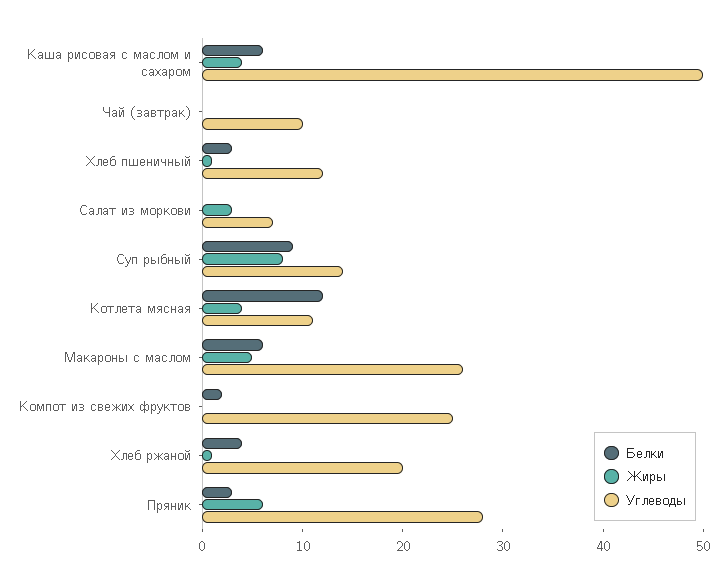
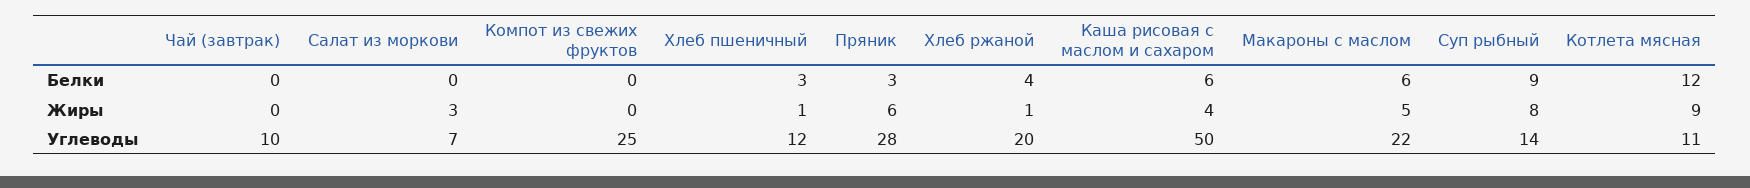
Жиры, Котлета мясная: 4 -> 9
Углеводы, Макароны с маслом: 26 -> 22
Белки, Компот из свежих фруктов: 2 -> 0

